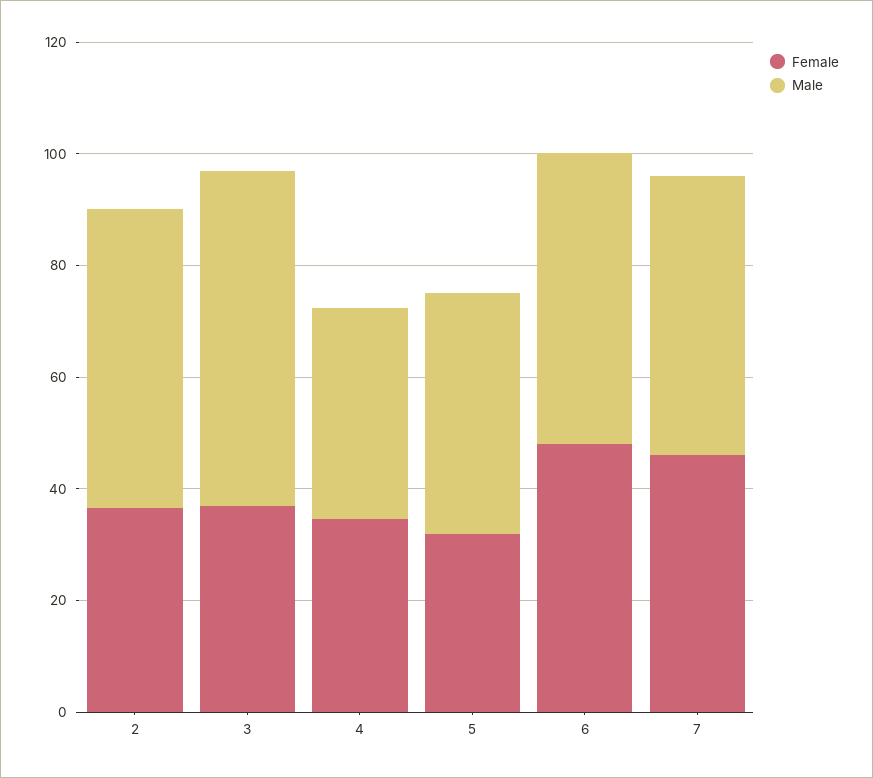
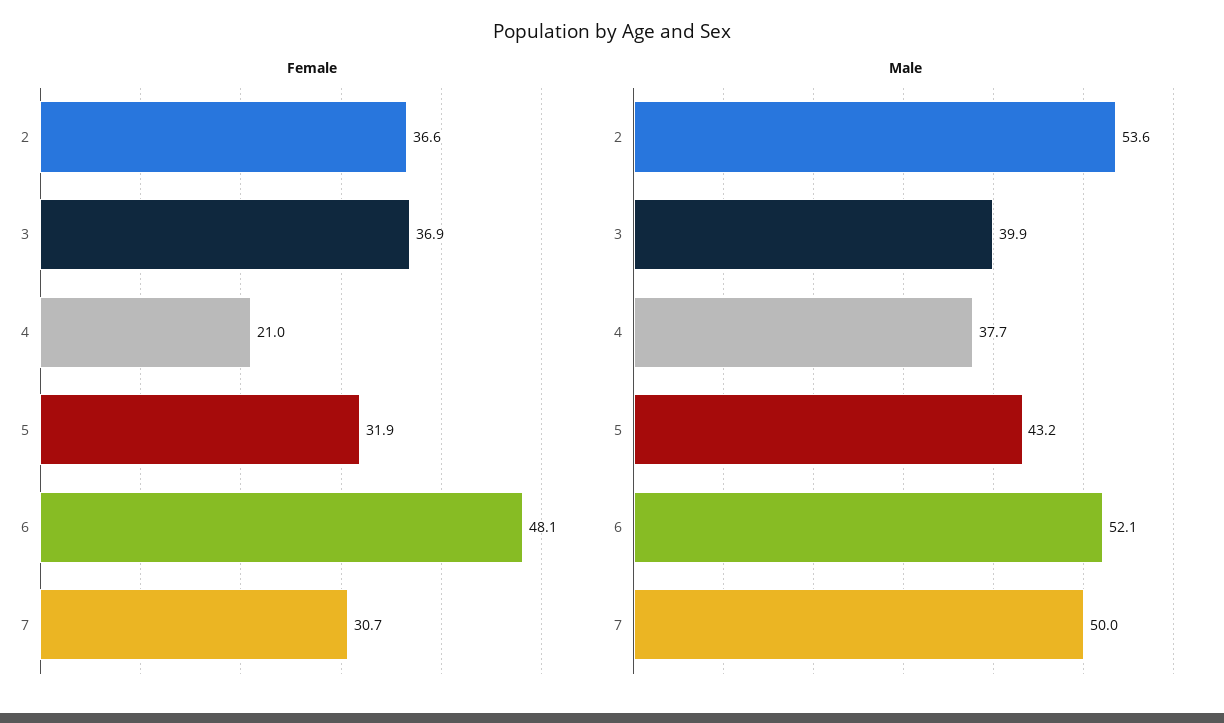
Male, 3: 60 -> 39.9
Female, 4: 35 -> 21
Female, 7: 45 -> 30.7

